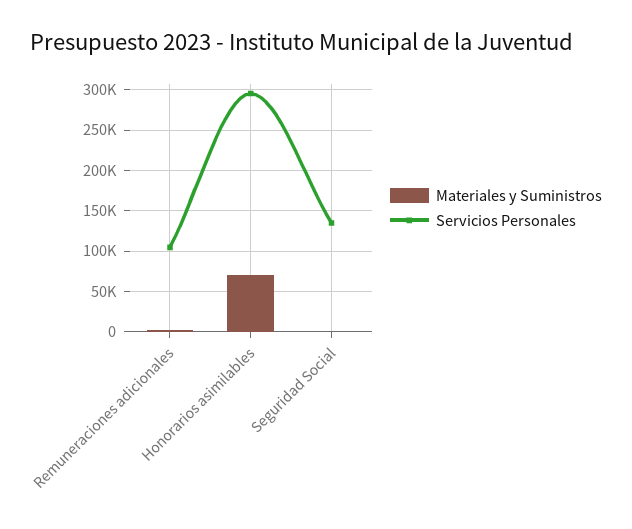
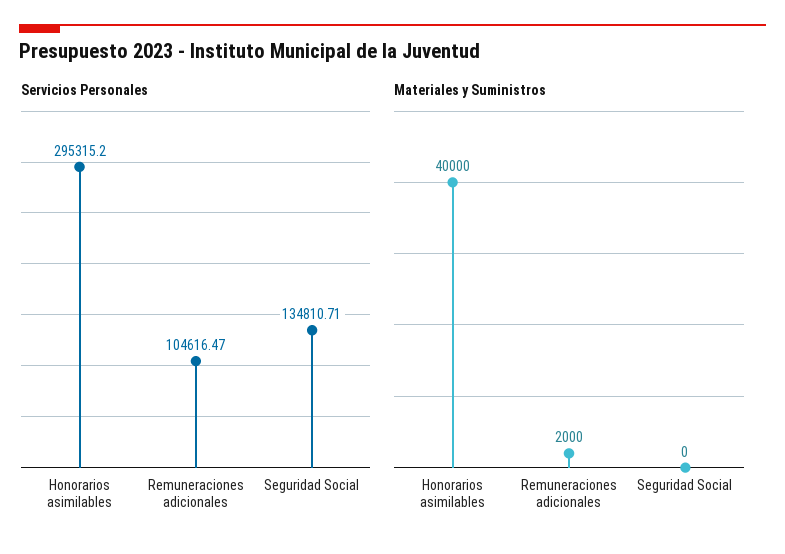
Materiales y Suministros, Honorarios asimilables: 70000 -> 40000

